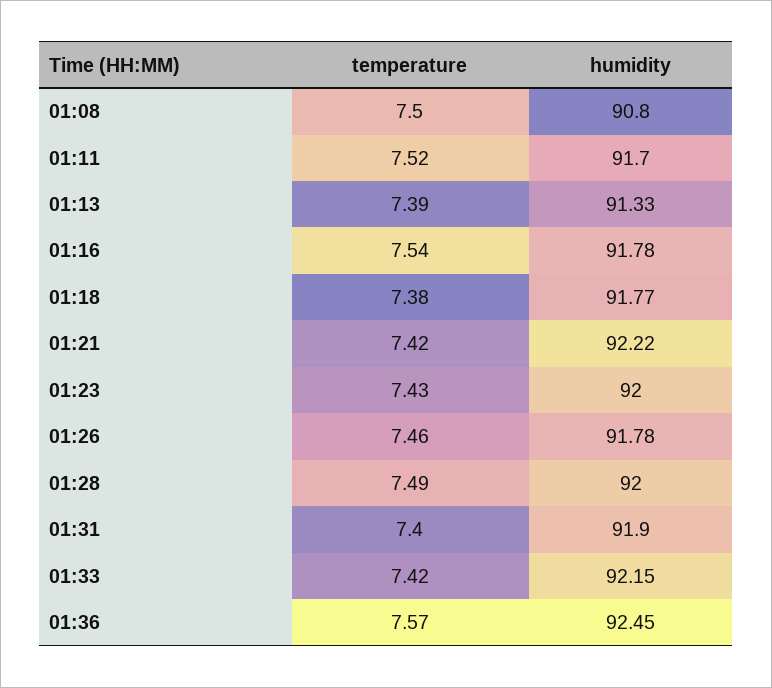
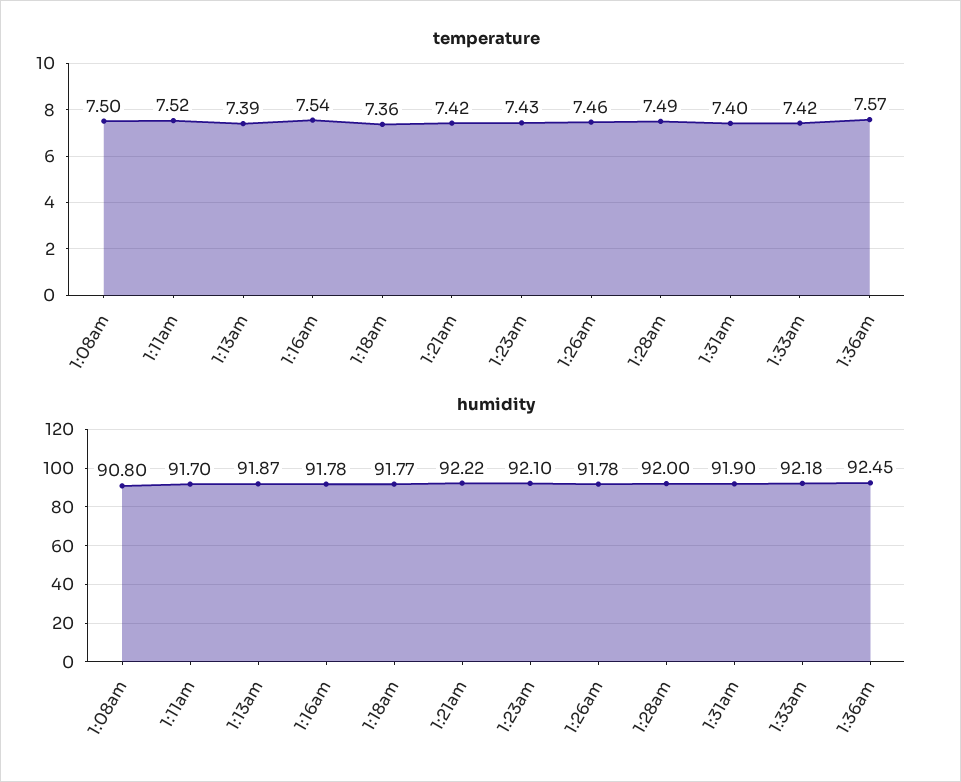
humidity, 01:13: 91.33 -> 91.87
temperature, 01:18: 7.38 -> 7.36
humidity, 01:23: 92 -> 92.1
humidity, 01:33: 92.15 -> 92.18

